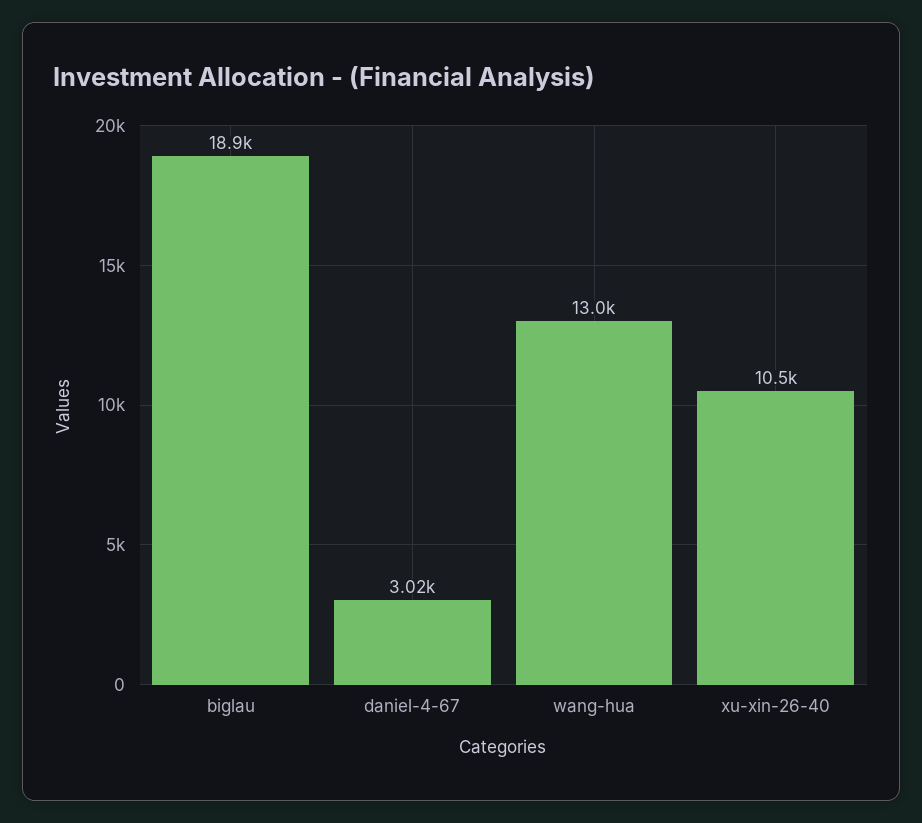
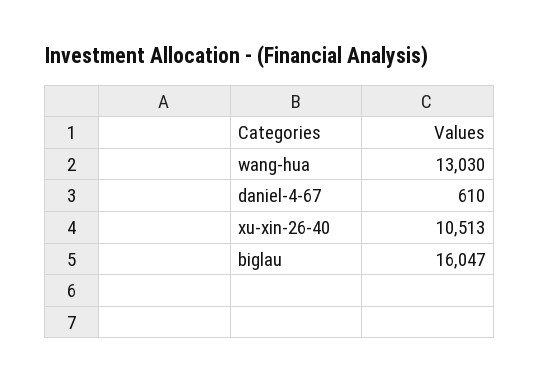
biglau: 18900 -> 16047
daniel-4-67: 3020 -> 610

